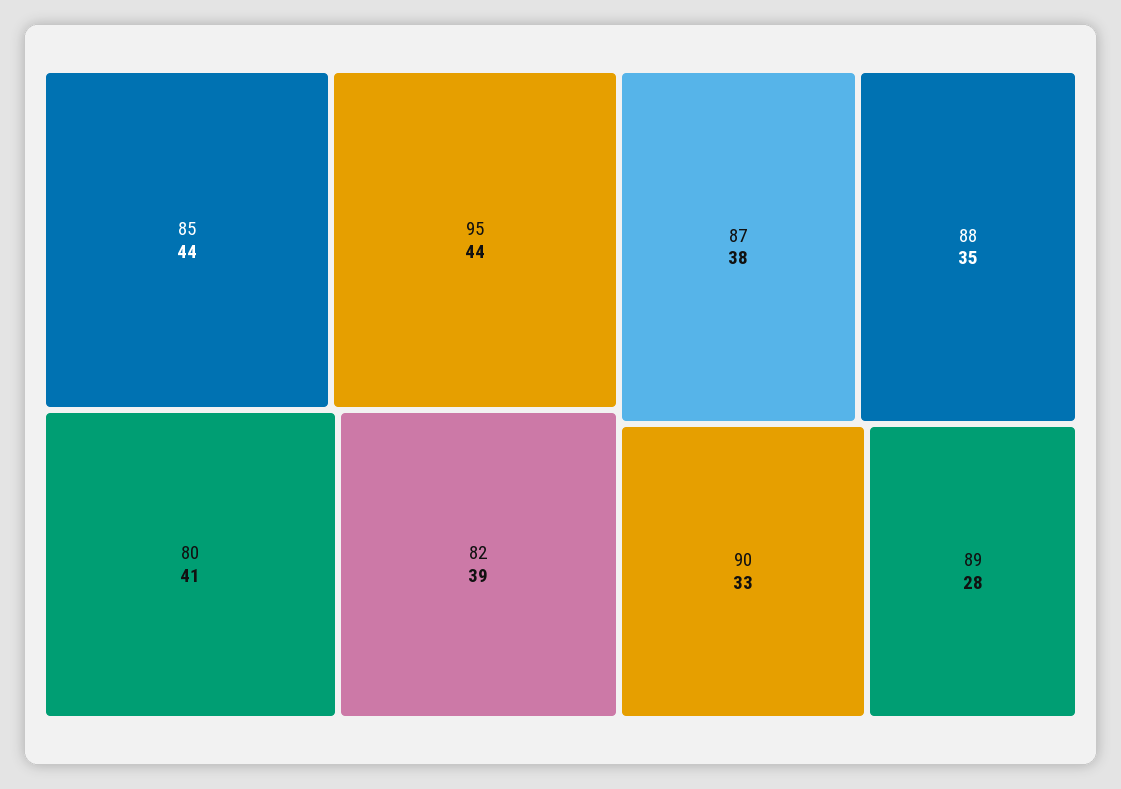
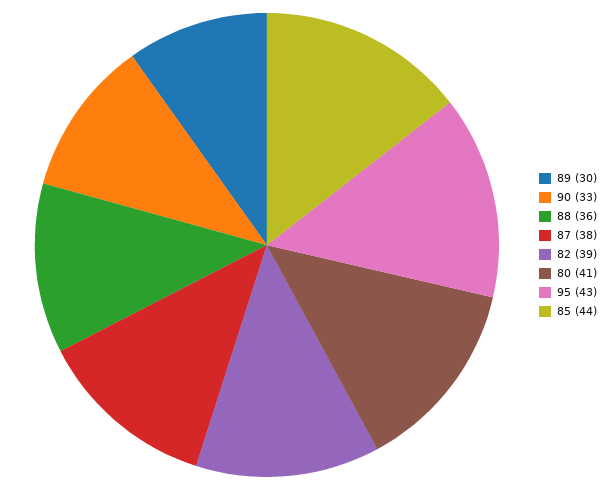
95: 44 -> 43
88: 35 -> 36
89: 28 -> 30

